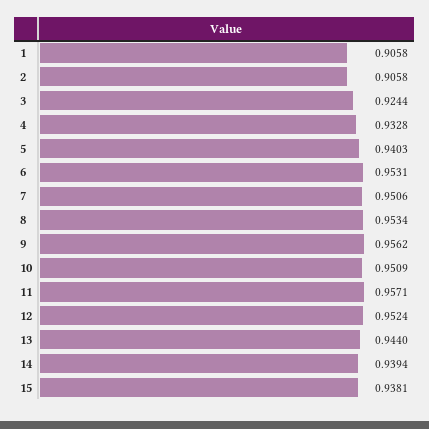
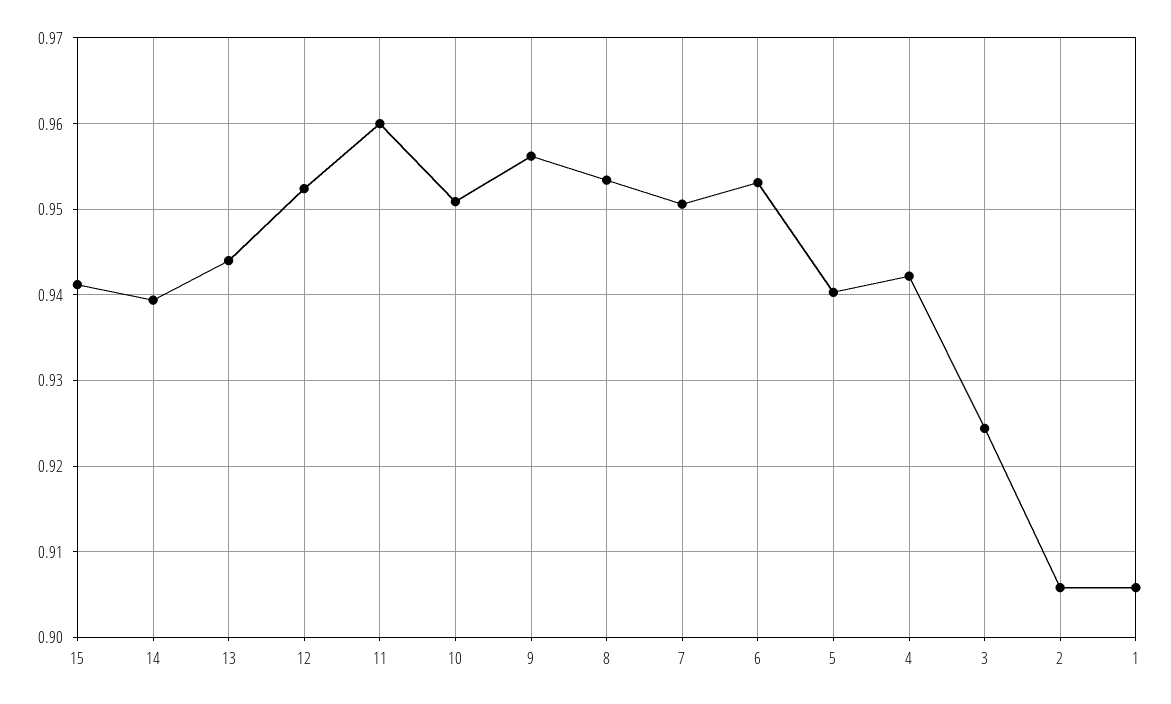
4: 0.9328 -> 0.942
11: 0.9571 -> 0.96
15: 0.9381 -> 0.941

